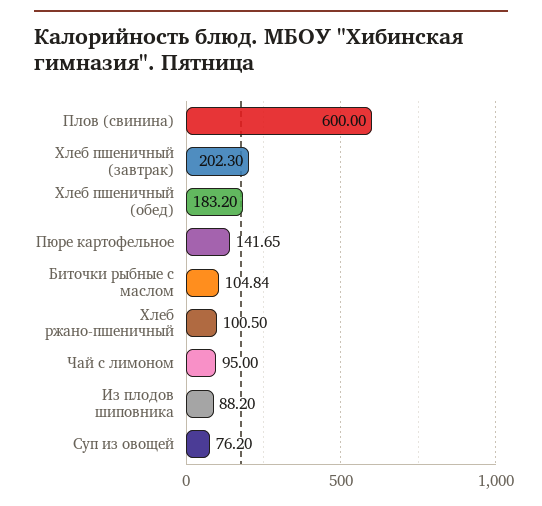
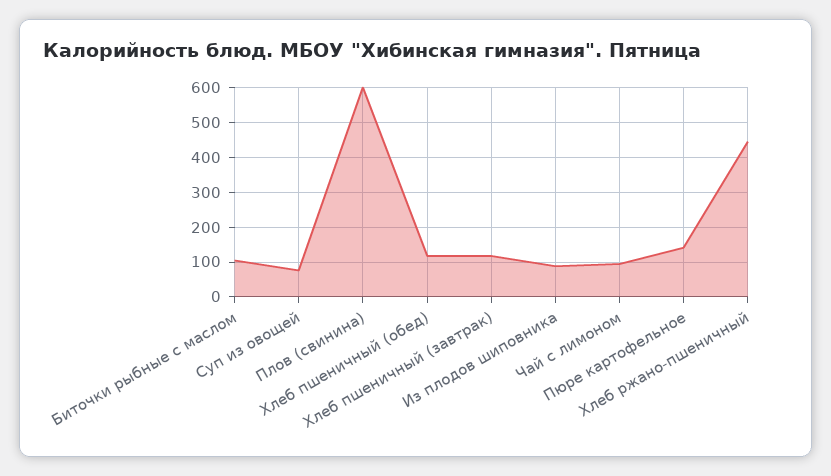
Хлеб пшеничный (завтрак): 202.3 -> 120
Хлеб пшеничный (обед): 183.2 -> 120
Хлеб ржано-пшеничный: 100.5 -> 440

